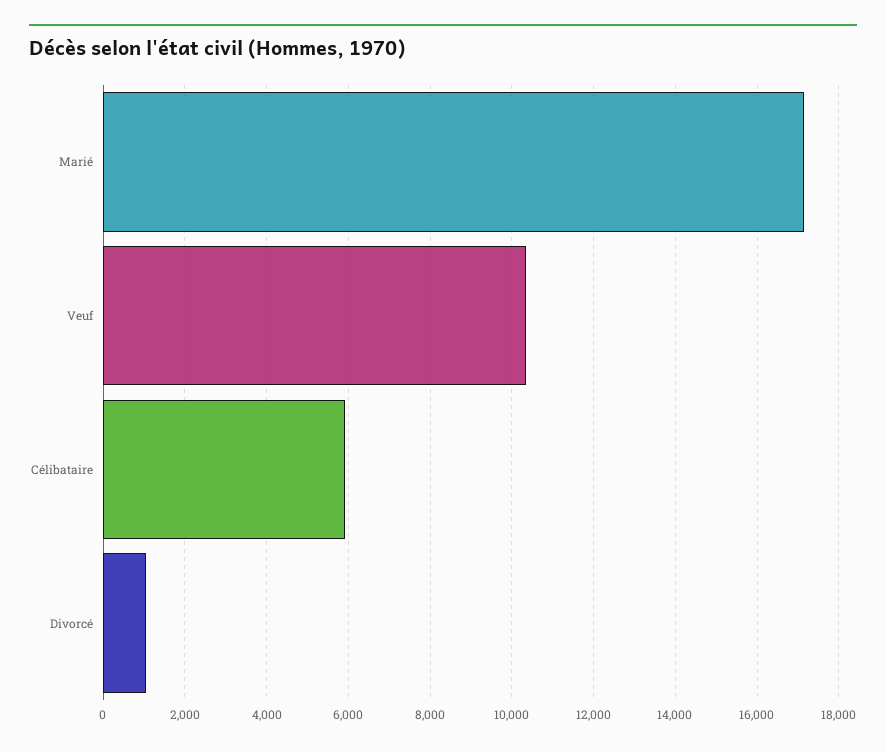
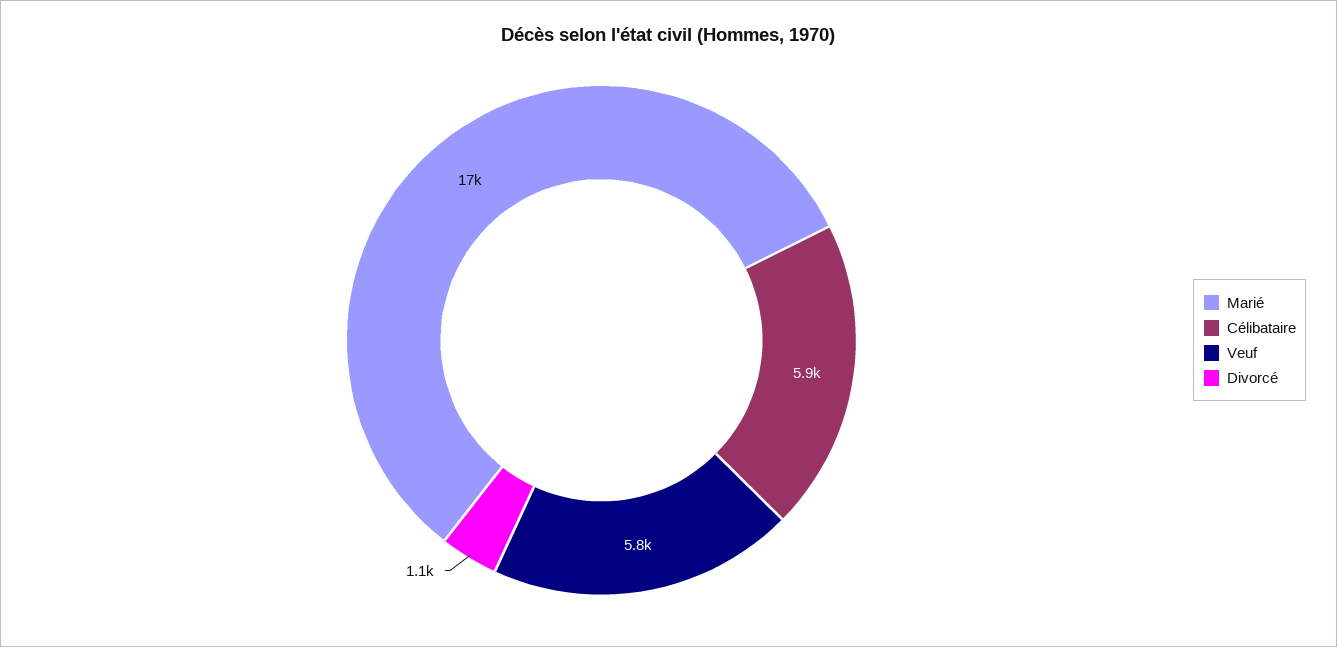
Veuf: 10400 -> 5800

